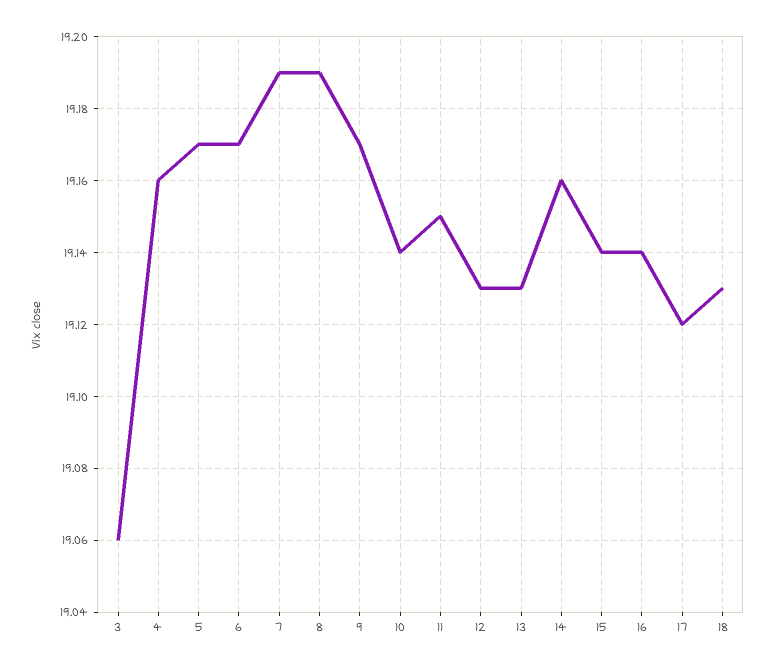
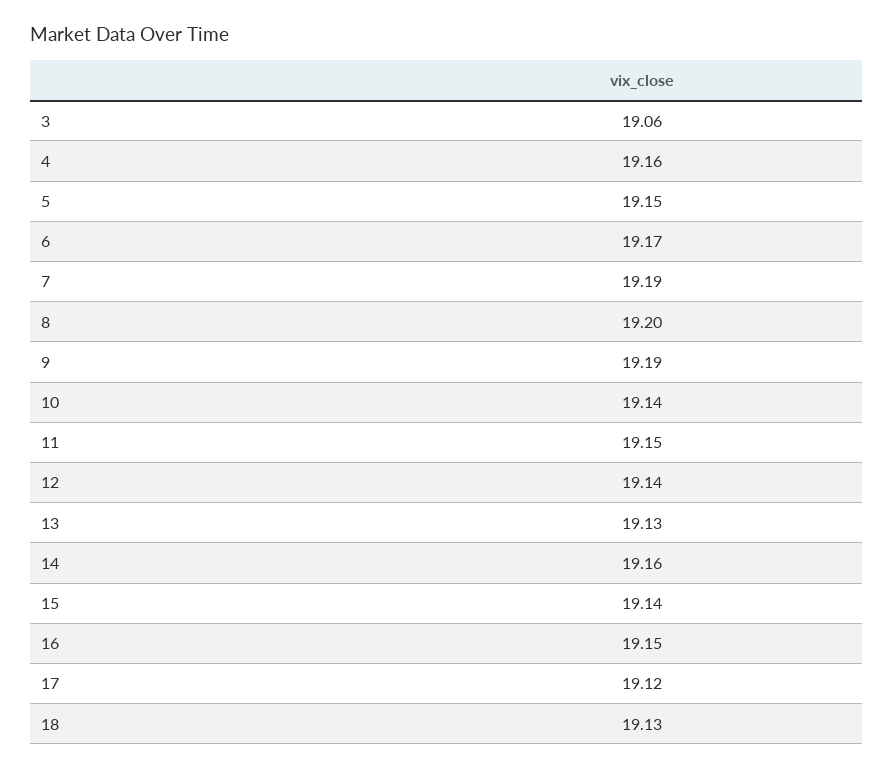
5: 19.17 -> 19.15
8: 19.19 -> 19.2
9: 19.17 -> 19.19
12: 19.13 -> 19.14
16: 19.14 -> 19.15

